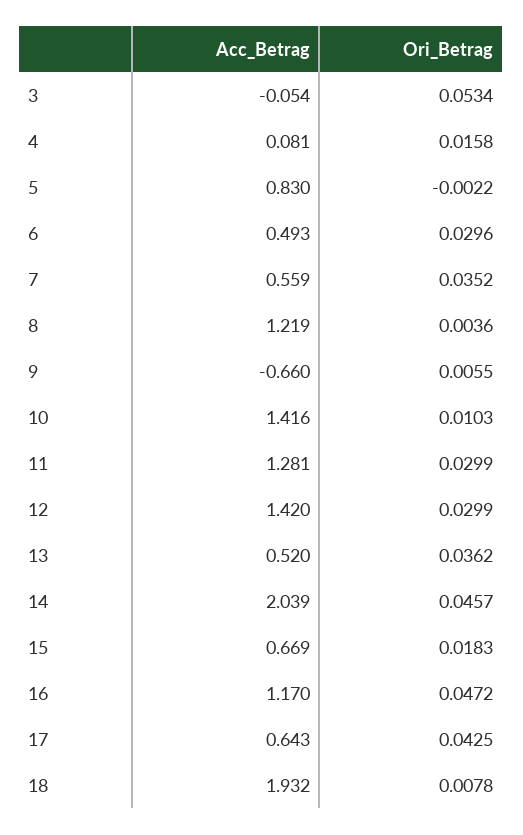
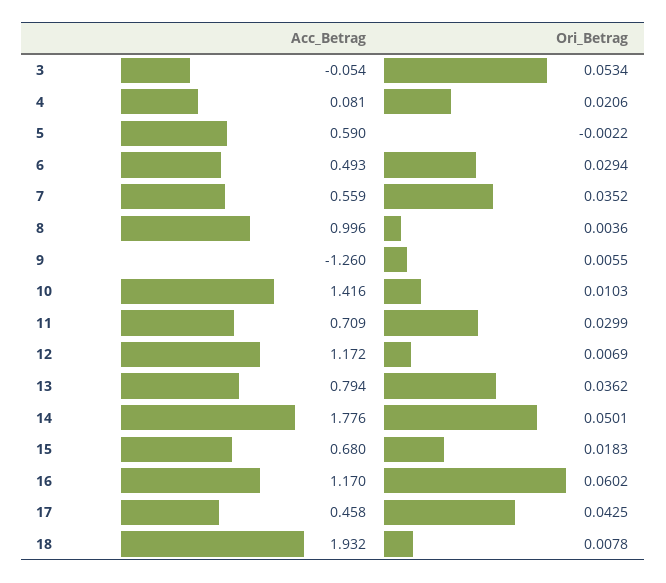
Ori_Betrag, 4: 0.0158 -> 0.0206
Acc_Betrag, 5: 0.83 -> 0.59
Ori_Betrag, 6: 0.0296 -> 0.0294
Acc_Betrag, 8: 1.219 -> 0.996
Acc_Betrag, 9: -0.66 -> -1.26
Acc_Betrag, 11: 1.281 -> 0.709
Acc_Betrag, 12: 1.42 -> 1.172
Ori_Betrag, 12: 0.0299 -> 0.0069
Acc_Betrag, 13: 0.52 -> 0.794
Acc_Betrag, 14: 2.039 -> 1.776
Ori_Betrag, 14: 0.0457 -> 0.0501
Acc_Betrag, 15: 0.669 -> 0.68
Ori_Betrag, 16: 0.0472 -> 0.0602
Acc_Betrag, 17: 0.643 -> 0.458

